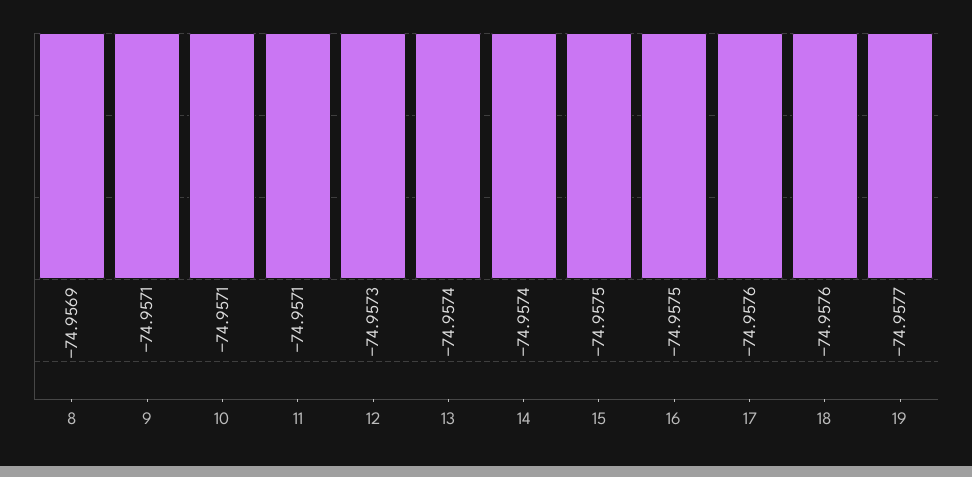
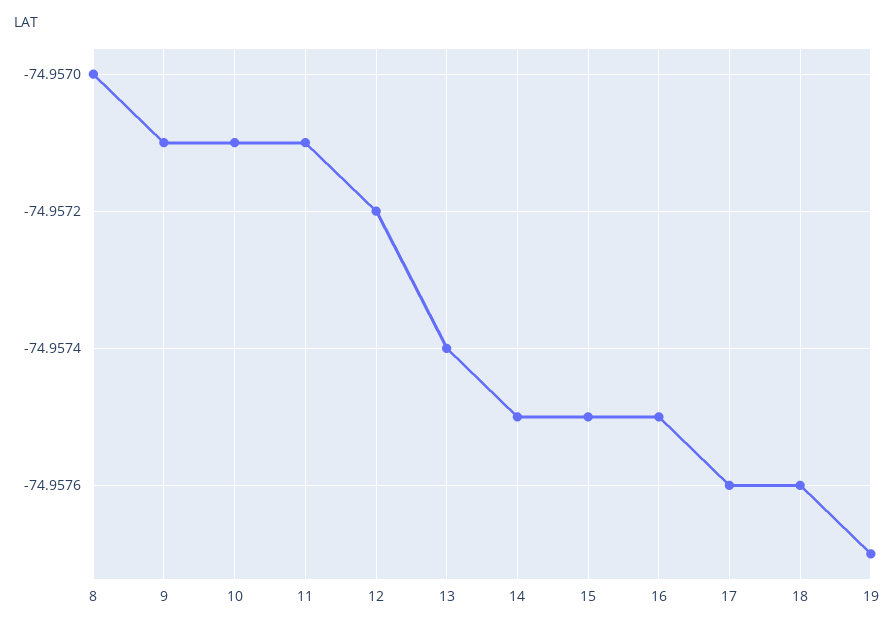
8: -74.9569 -> -74.957
12: -74.9573 -> -74.9572
14: -74.9574 -> -74.9575

